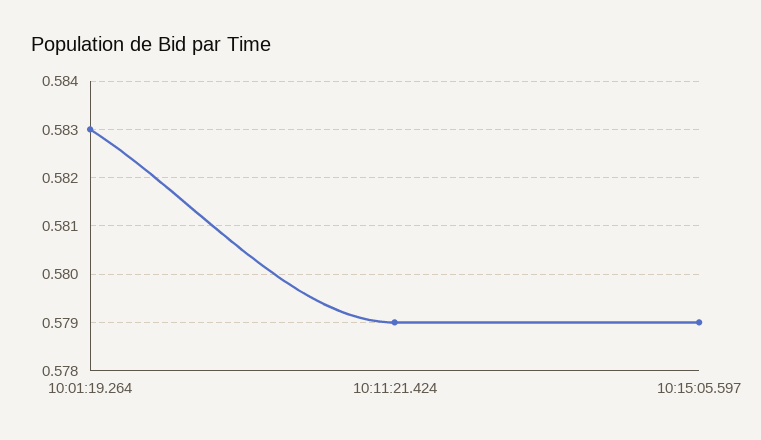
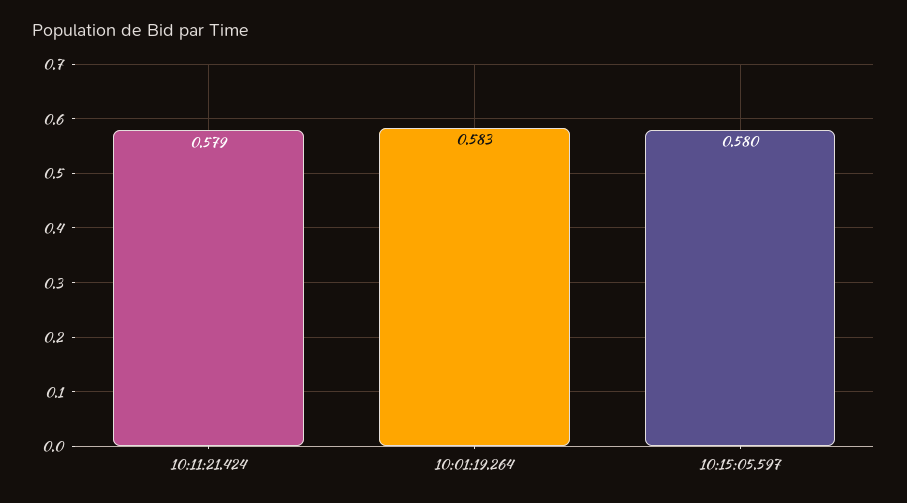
10:15:05.597: 0.579 -> 0.58

